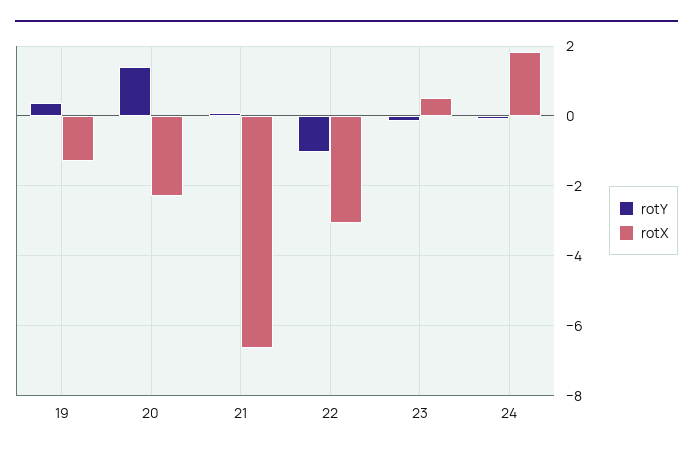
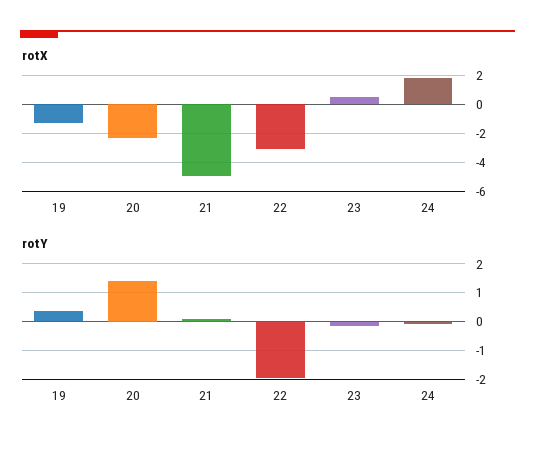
rotX, 21: -6.6 -> -5
rotY, 22: -1 -> -2

